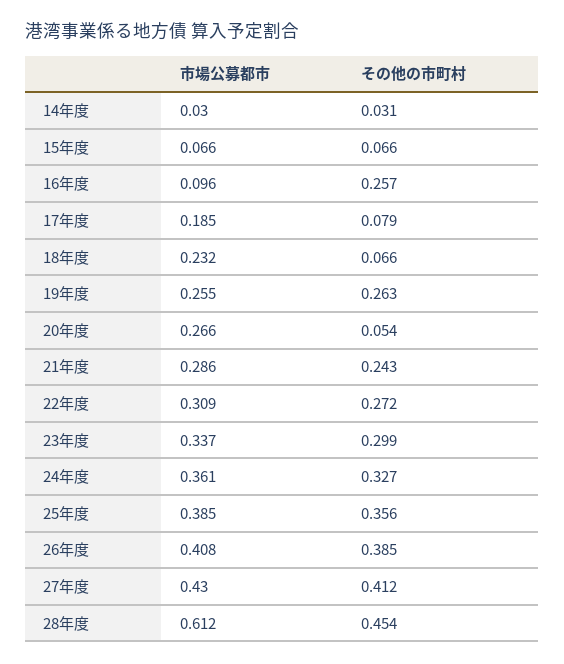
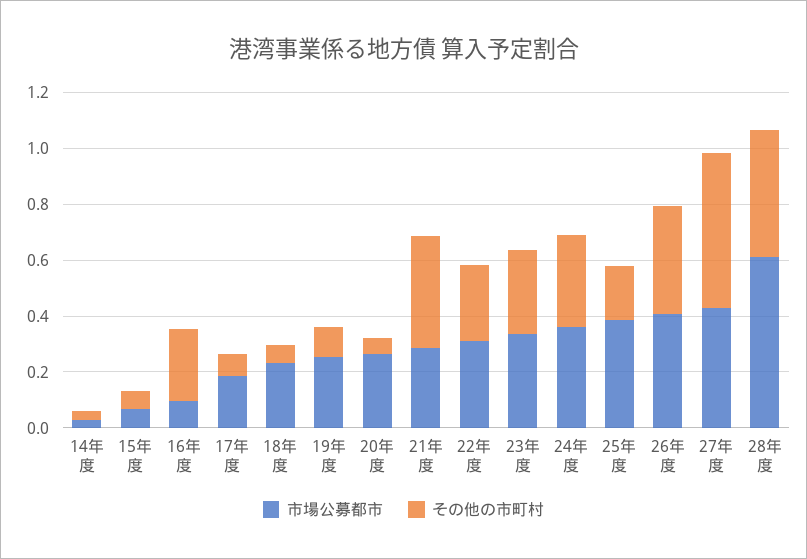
その他の市町村, 19年度: 0.263 -> 0.1
その他の市町村, 21年度: 0.243 -> 0.4
その他の市町村, 25年度: 0.356 -> 0.2
その他の市町村, 27年度: 0.412 -> 0.55

